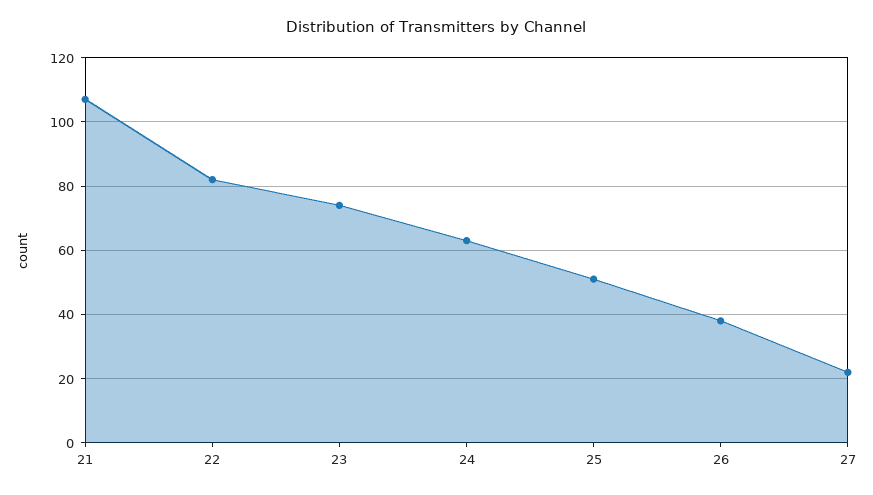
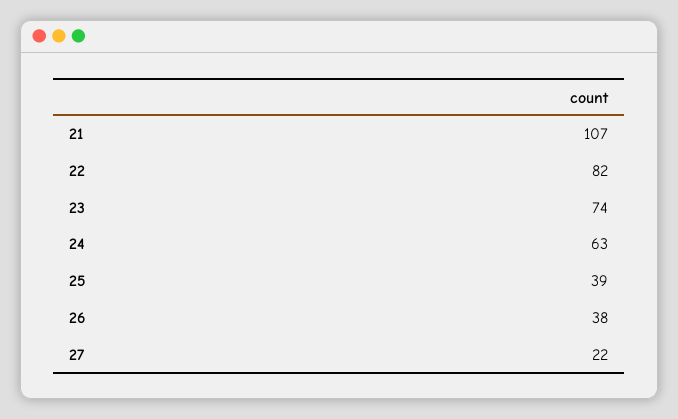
25: 50 -> 39

